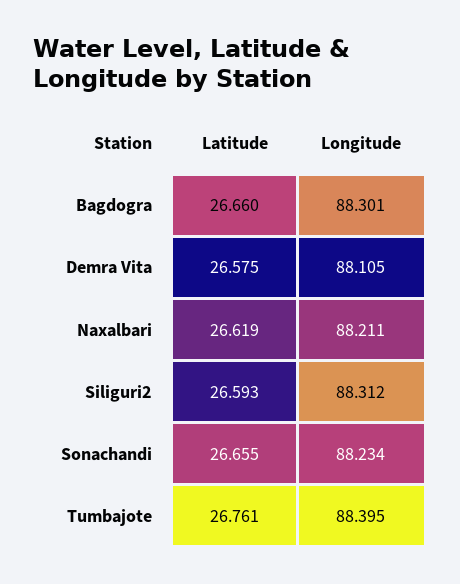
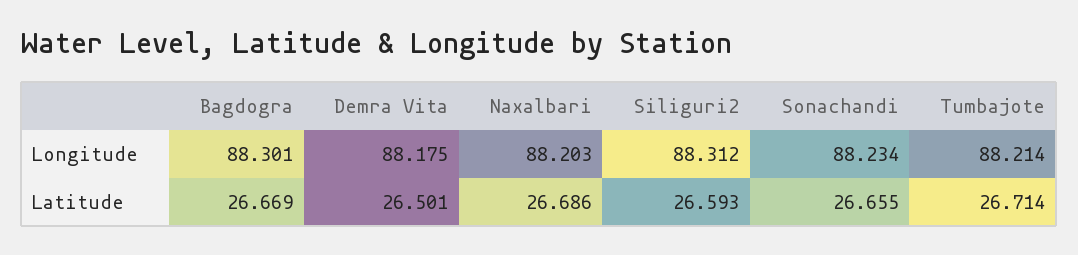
Latitude, Bagdogra: 26.66 -> 26.669
Latitude, Demra Vita: 26.575 -> 26.501
Longitude, Demra Vita: 88.105 -> 88.175
Latitude, Naxalbari: 26.619 -> 26.686
Longitude, Naxalbari: 88.211 -> 88.203
Latitude, Tumbajote: 26.761 -> 26.714
Longitude, Tumbajote: 88.395 -> 88.214

